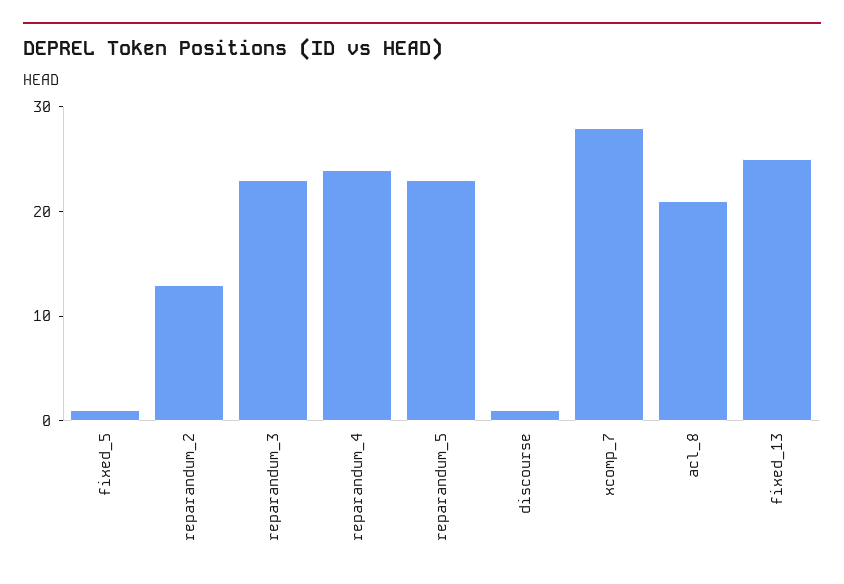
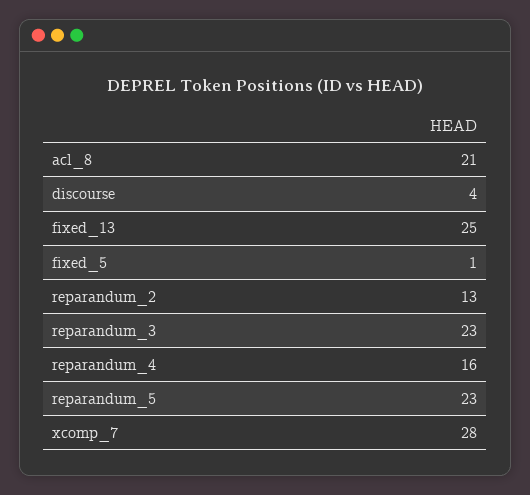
reparandum_4: 24 -> 16
discourse: 1 -> 4

